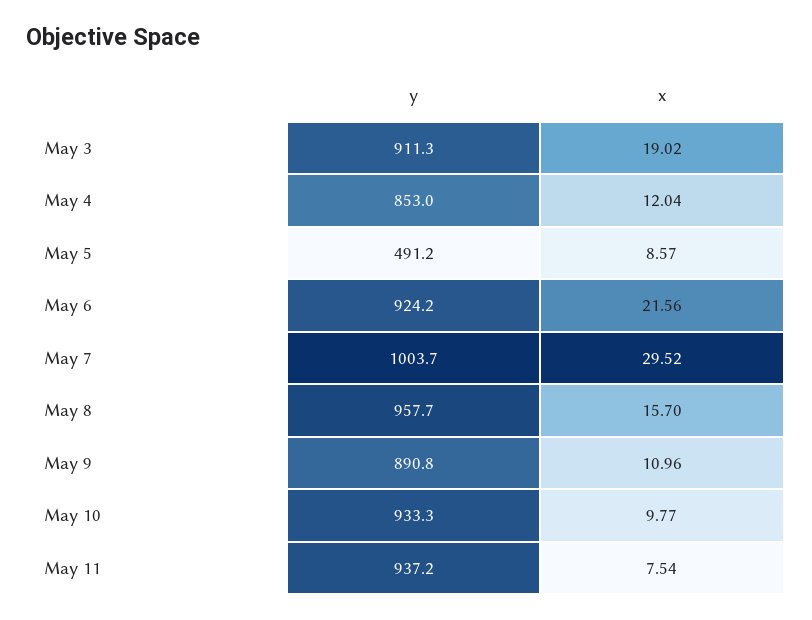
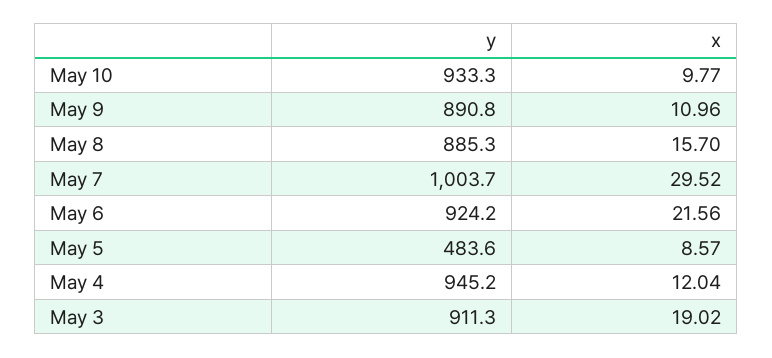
y, May 4: 853 -> 945.2
y, May 5: 491.2 -> 483.6
y, May 8: 957.7 -> 885.3
y, May 11: 937.2 -> none
x, May 11: 7.54 -> none

